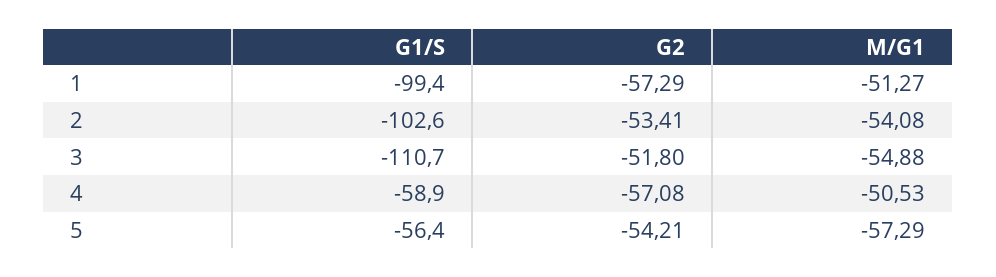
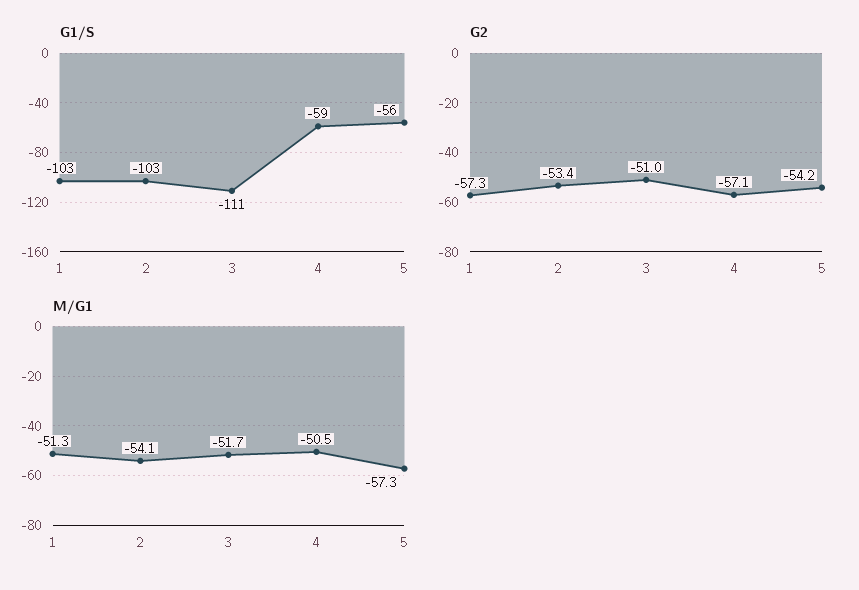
G1/S, 1: -99.4 -> -103
G2, 3: -51.8 -> -51
M/G1, 3: -54.88 -> -51.7

